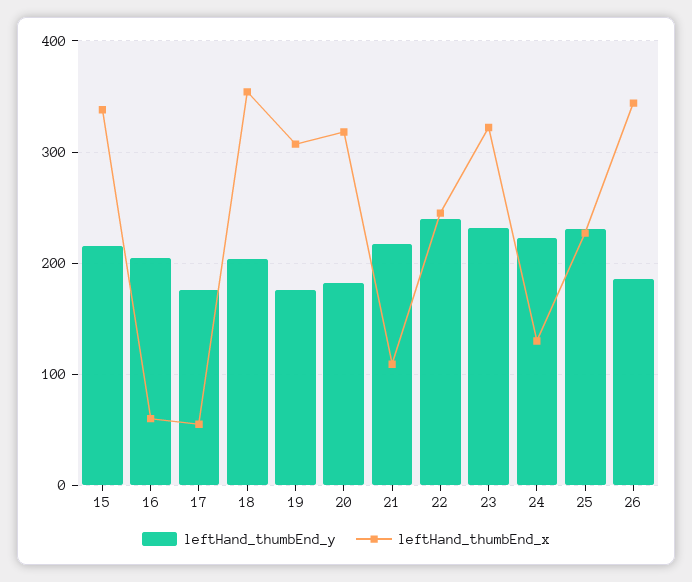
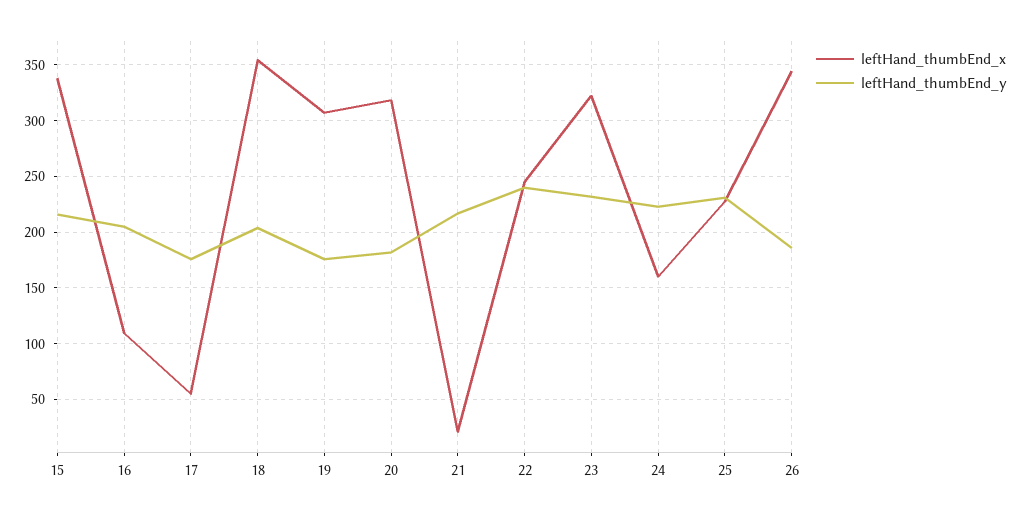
leftHand_thumbEnd_x, 16: 60 -> 110
leftHand_thumbEnd_x, 21: 110 -> 20
leftHand_thumbEnd_x, 24: 130 -> 160

